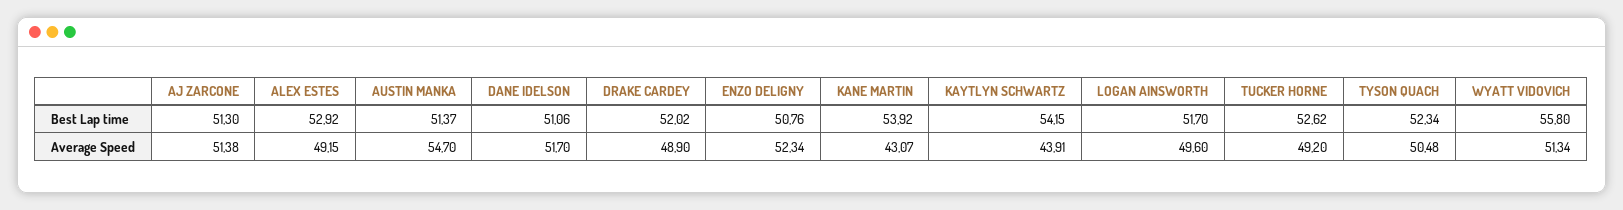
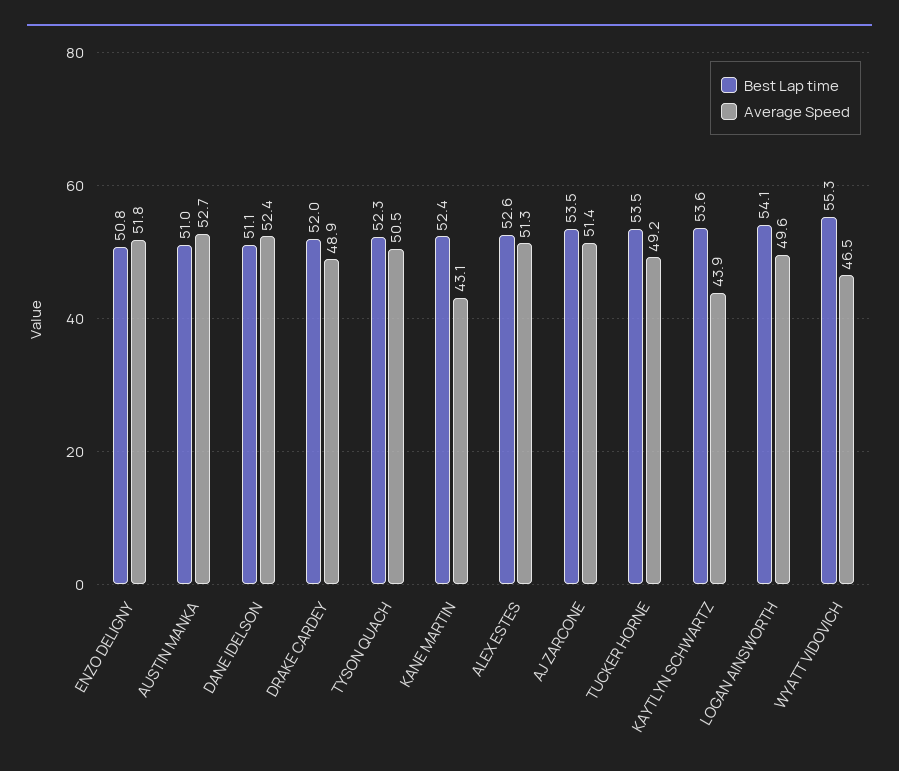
Best Lap time, AJ ZARCONE: 51.3 -> 53.5
Best Lap time, ALEX ESTES: 52.92 -> 52.6
Best Lap time, AUSTIN MANKA: 51.37 -> 51
Best Lap time, KANE MARTIN: 53.92 -> 52.4
Best Lap time, KAYTLYN SCHWARTZ: 54.15 -> 53.6
Best Lap time, LOGAN AINSWORTH: 51.7 -> 54.1
Best Lap time, TUCKER HORNE: 52.62 -> 53.5
Best Lap time, WYATT VIDOVICH: 55.8 -> 55.3
Average Speed, ALEX ESTES: 49.15 -> 51.3
Average Speed, AUSTIN MANKA: 54.7 -> 52.7
Average Speed, DANE IDELSON: 51.7 -> 52.4
Average Speed, ENZO DELIGNY: 52.34 -> 51.8
Average Speed, WYATT VIDOVICH: 51.34 -> 46.5

